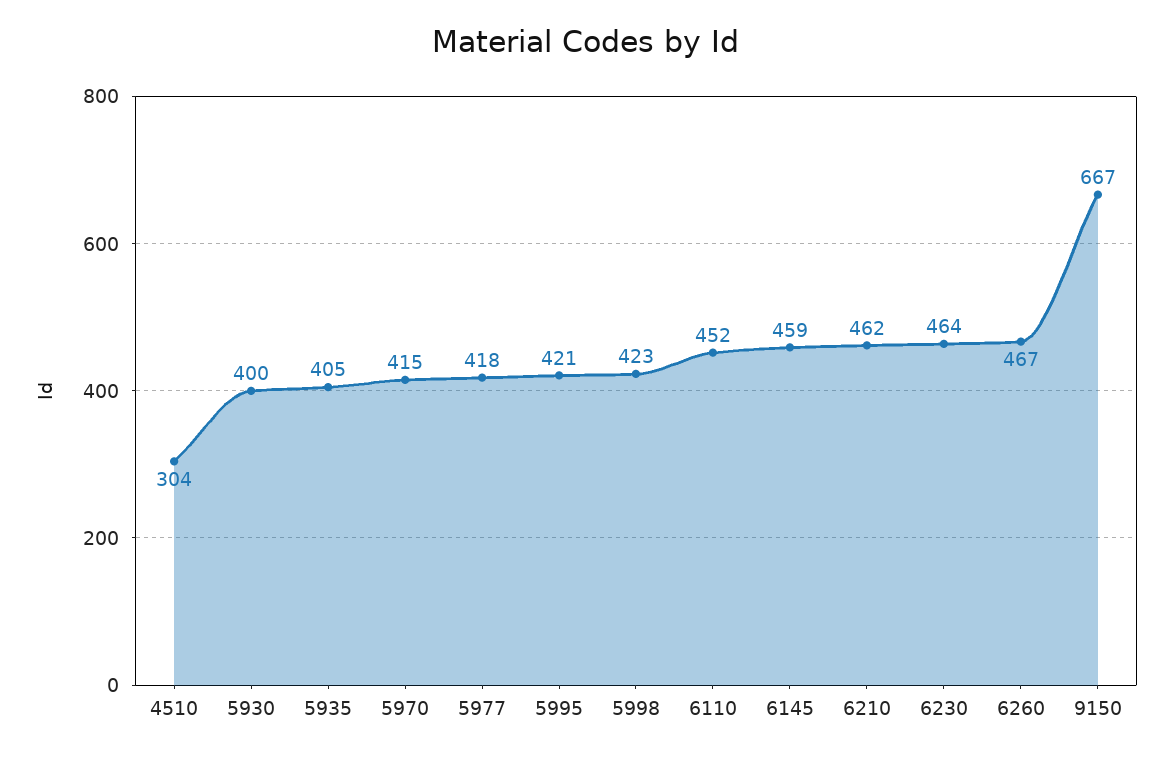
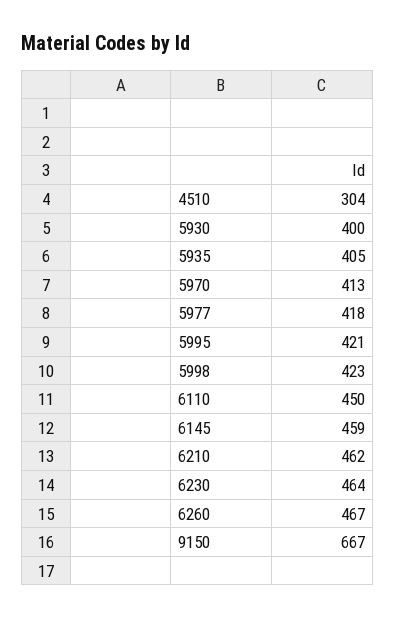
5970: 415 -> 413
6110: 452 -> 450

